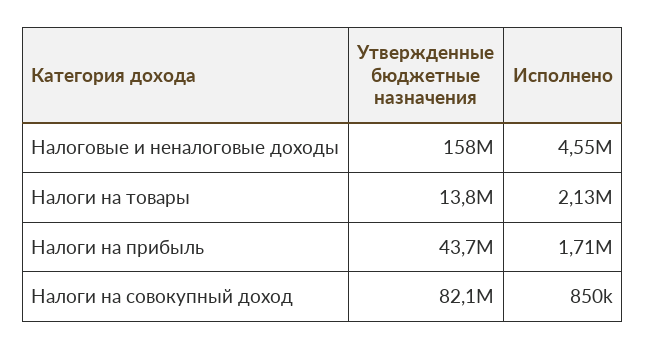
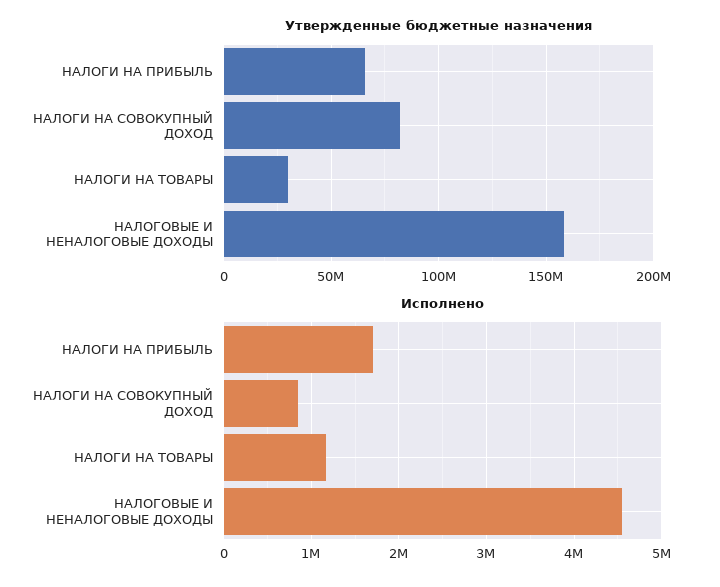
Утвержденные бюджетные назначения, Налоги на товары: 13800000 -> 30000000
Исполнено, Налоги на товары: 2130000 -> 1200000
Утвержденные бюджетные назначения, Налоги на прибыль: 43700000 -> 65000000

